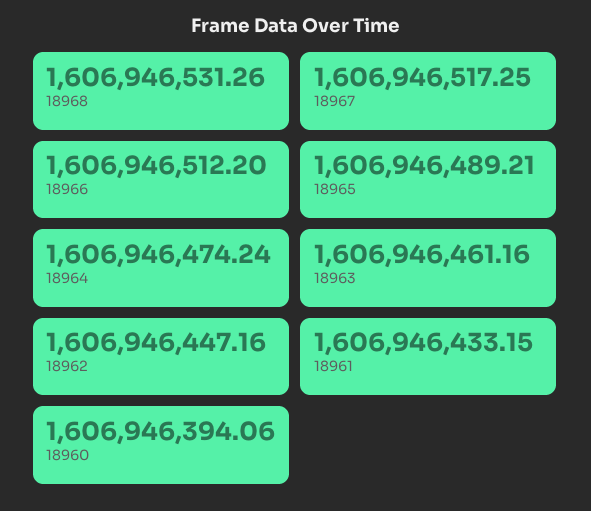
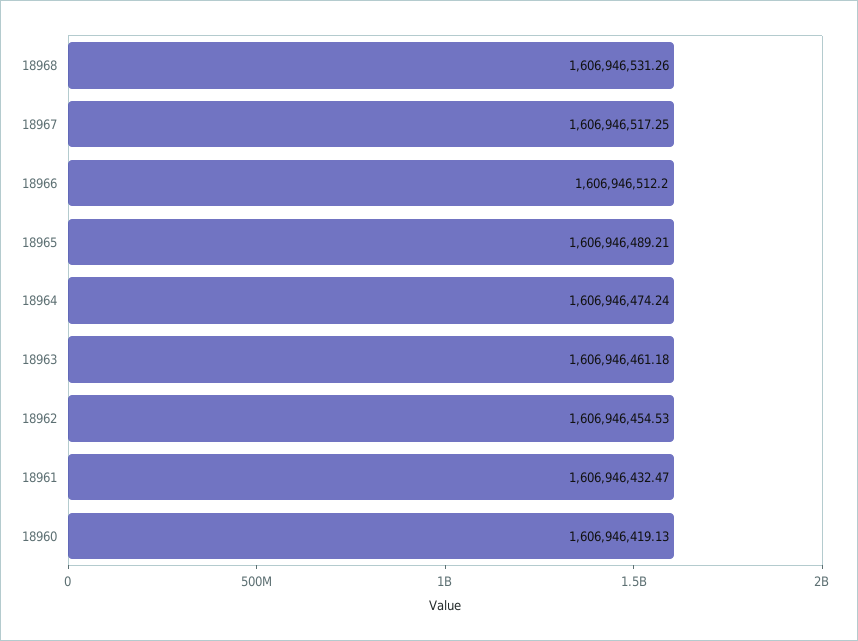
18963: 1606946461.16 -> 1606946461.18
18962: 1606946447.16 -> 1606946454.53
18961: 1606946433.15 -> 1606946432.47
18960: 1606946394.06 -> 1606946419.13

